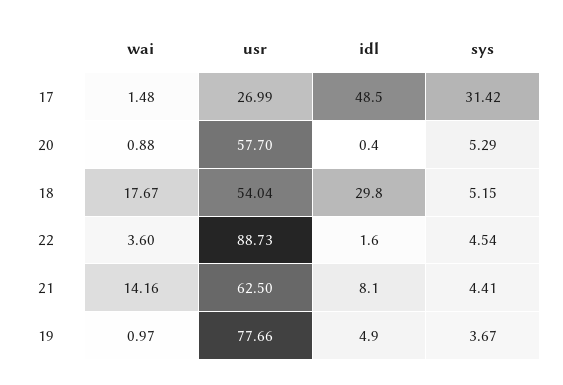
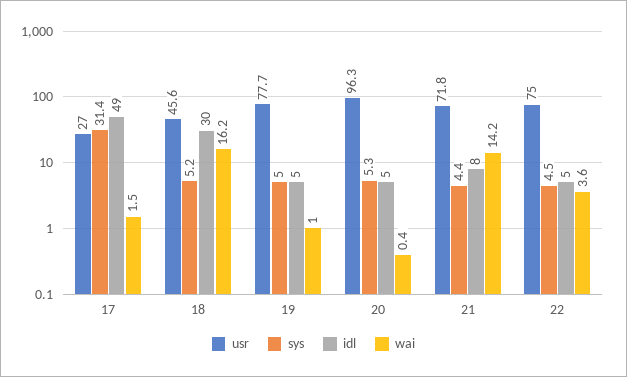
wai, 20: 0.88 -> 0.4
usr, 20: 57.7 -> 96.3
idl, 20: 0.4 -> 5
wai, 18: 17.67 -> 16.2
usr, 18: 54.04 -> 45.6
usr, 22: 88.73 -> 75
idl, 22: 1.6 -> 5
usr, 21: 62.5 -> 71.8
sys, 19: 3.67 -> 5

